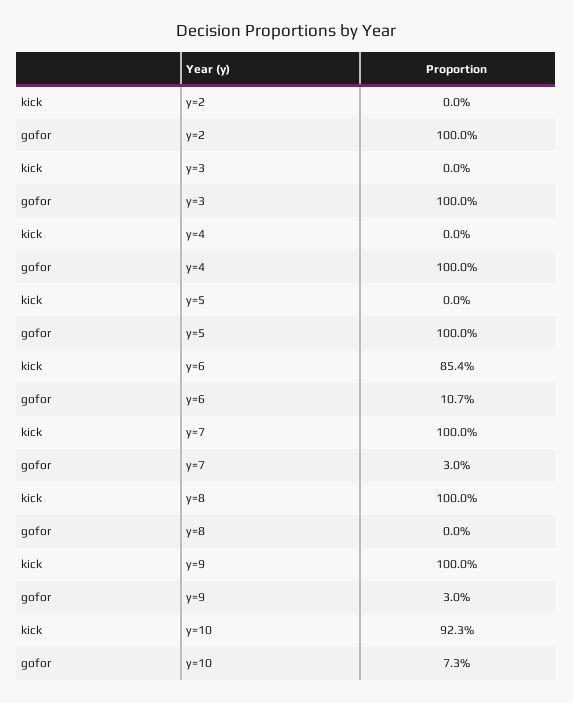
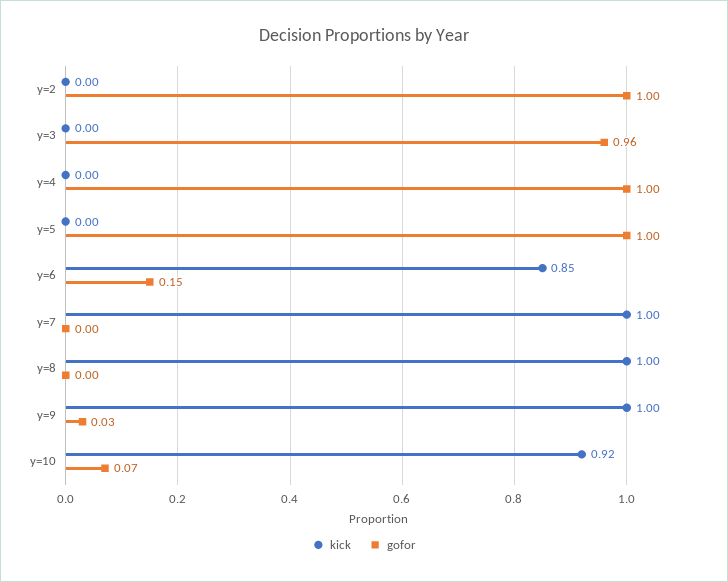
gofor, y=3: 1 -> 0.96
gofor, y=6: 0.107 -> 0.15
gofor, y=7: 0.03 -> 0

